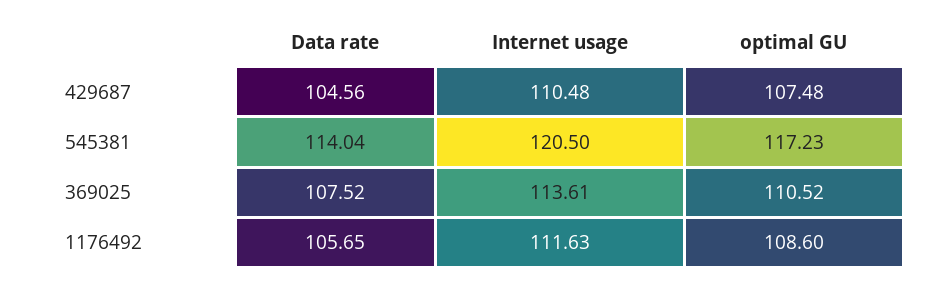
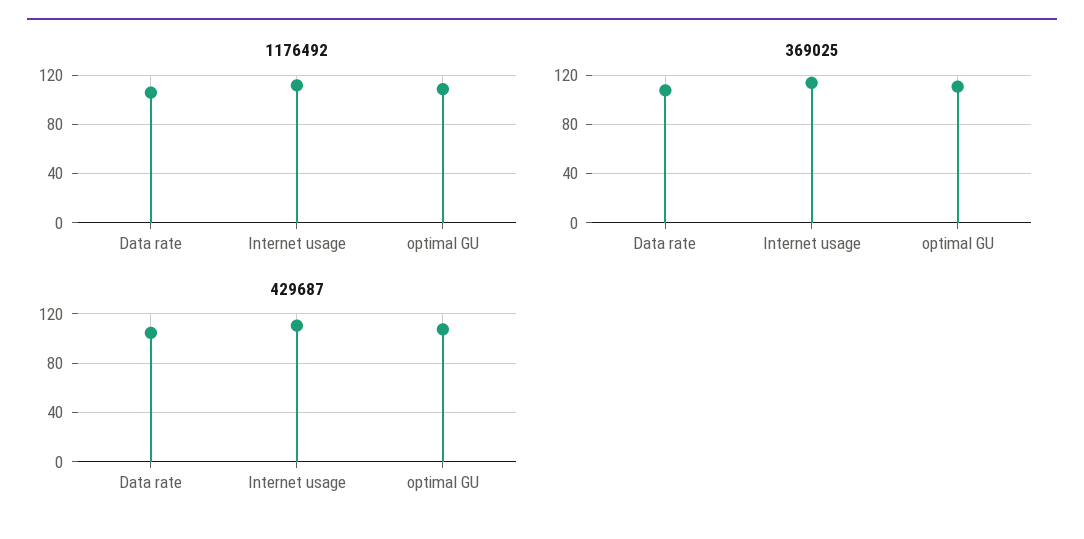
545381, Data rate: 114.04 -> none
545381, Internet usage: 120.5 -> none
545381, optimal GU: 117.23 -> none

